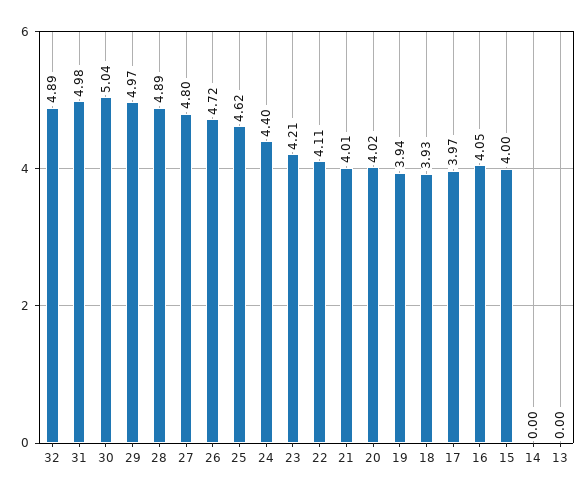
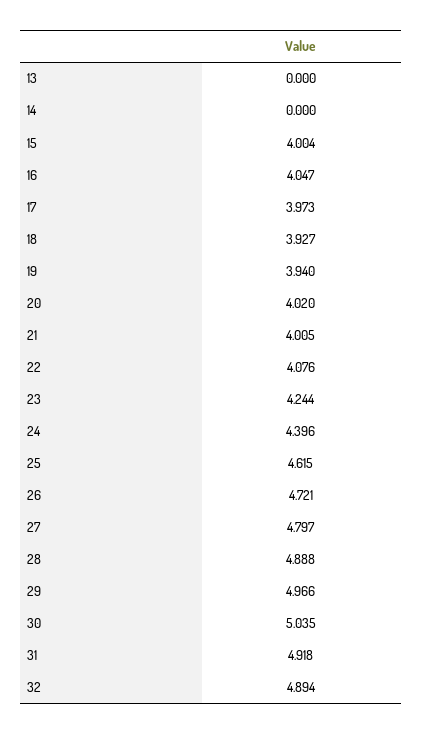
31: 4.98 -> 4.918
23: 4.21 -> 4.244
22: 4.11 -> 4.076

